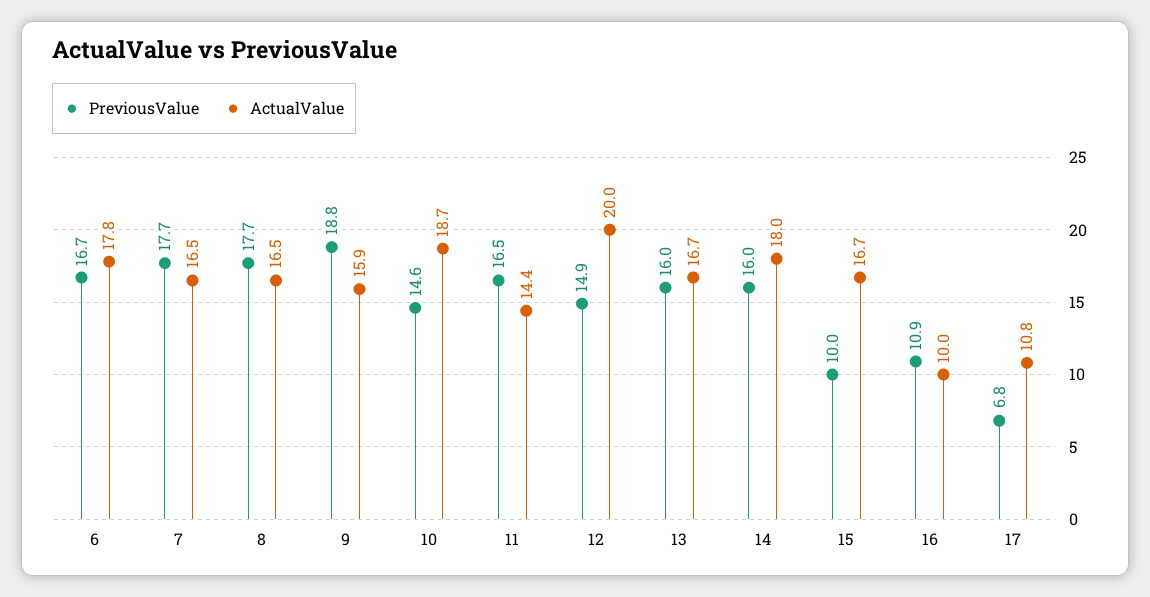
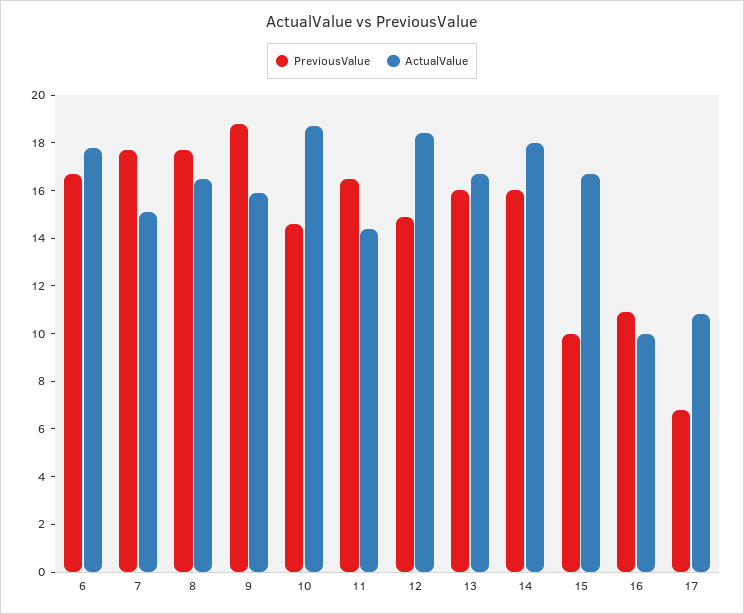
ActualValue, 7: 16.5 -> 15
ActualValue, 12: 20 -> 18.5

